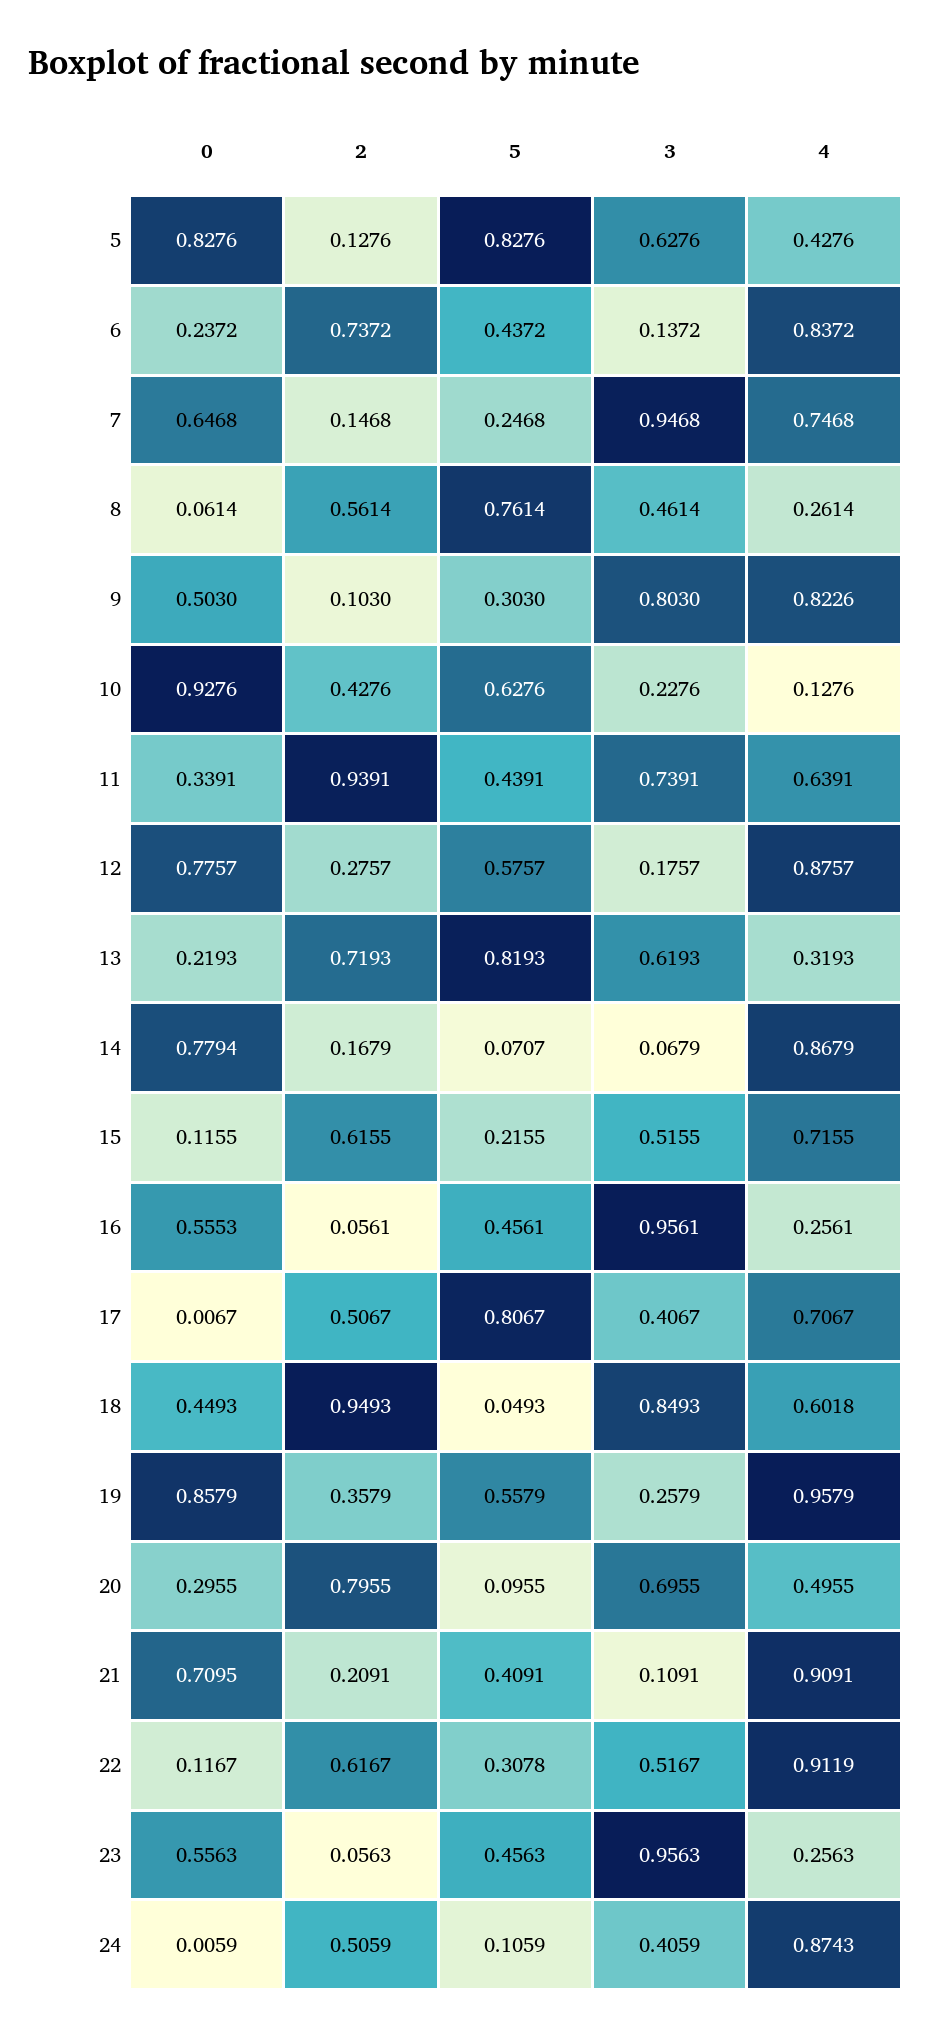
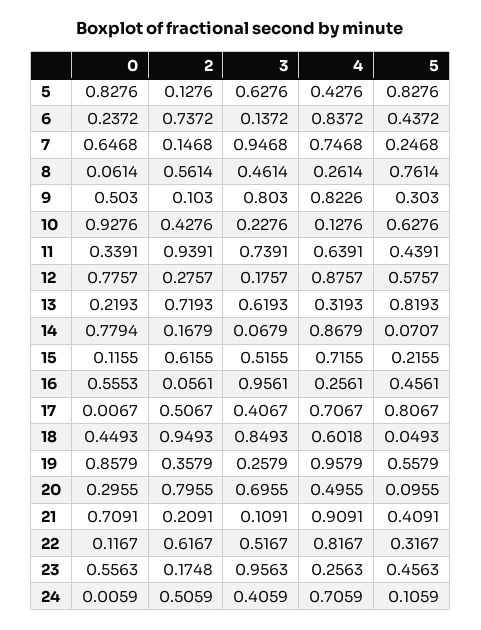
0, 21: 0.7095 -> 0.7091
5, 22: 0.3078 -> 0.3167
4, 22: 0.9119 -> 0.8167
2, 23: 0.0563 -> 0.1748
4, 24: 0.8743 -> 0.7059

